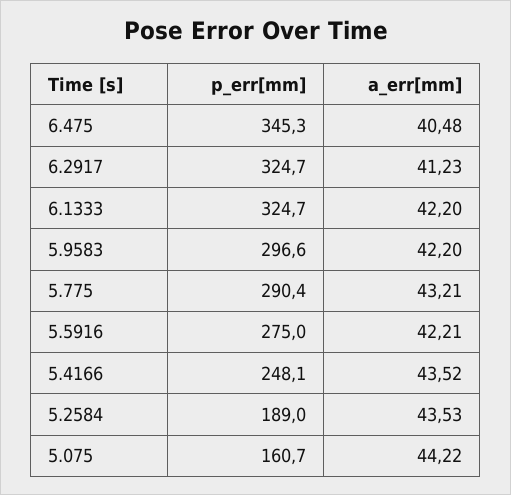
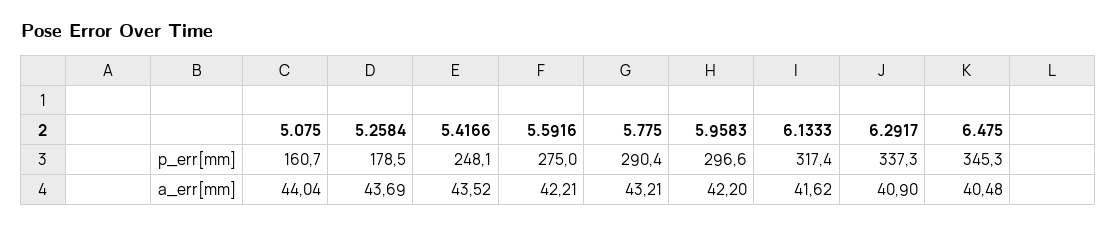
p_err[mm], 6.2917: 324.7 -> 337.3
a_err[mm], 6.2917: 41.23 -> 40.9
p_err[mm], 6.1333: 324.7 -> 317.4
a_err[mm], 6.1333: 42.2 -> 41.62
p_err[mm], 5.2584: 189 -> 178.5
a_err[mm], 5.2584: 43.53 -> 43.69
a_err[mm], 5.075: 44.22 -> 44.04

